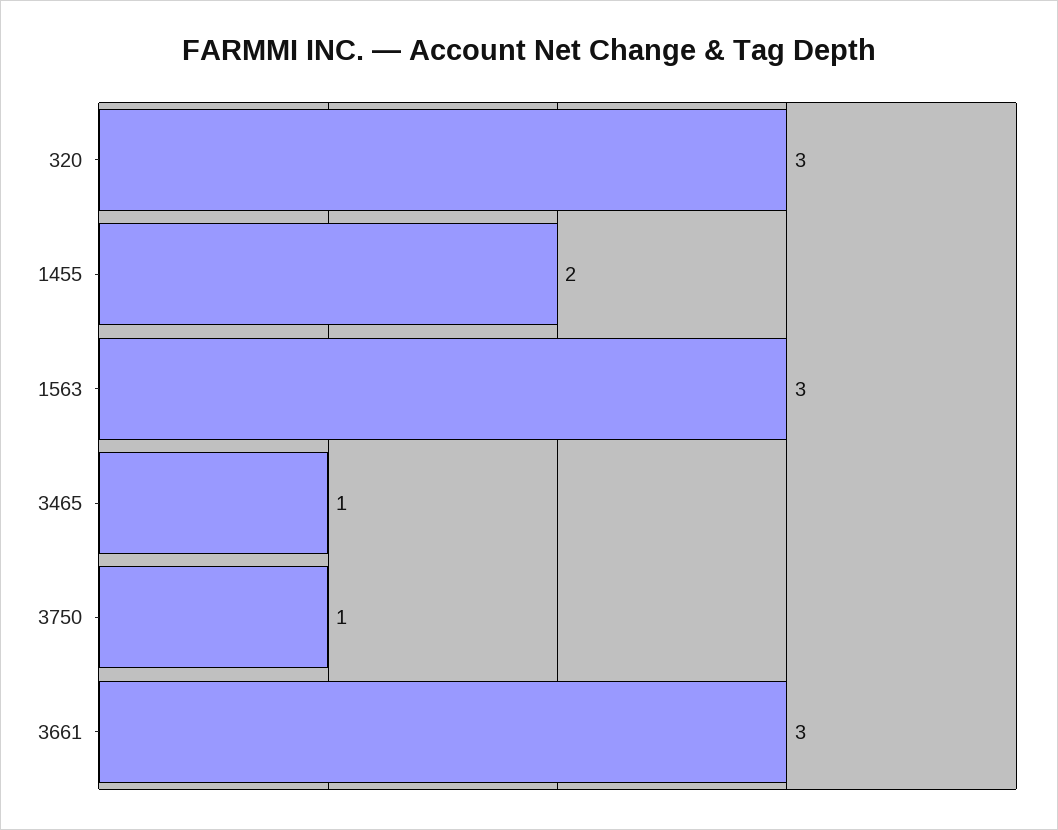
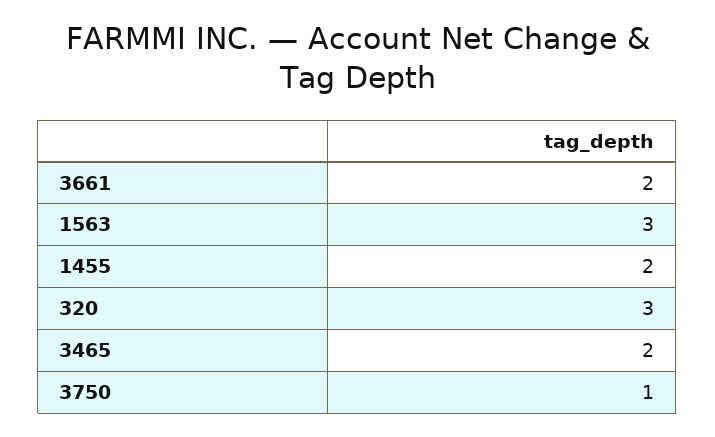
3465: 1 -> 2
3661: 3 -> 2

